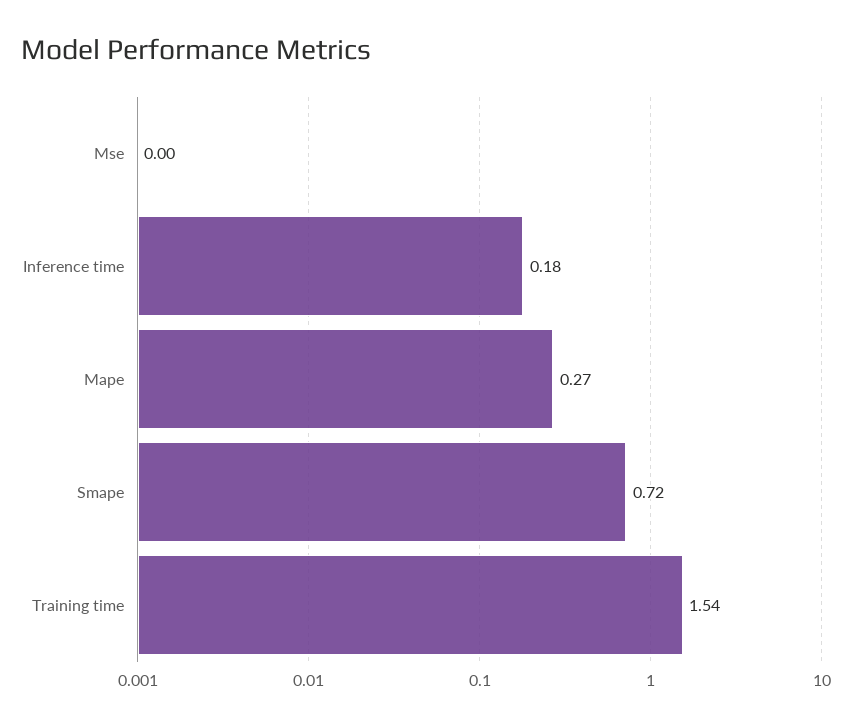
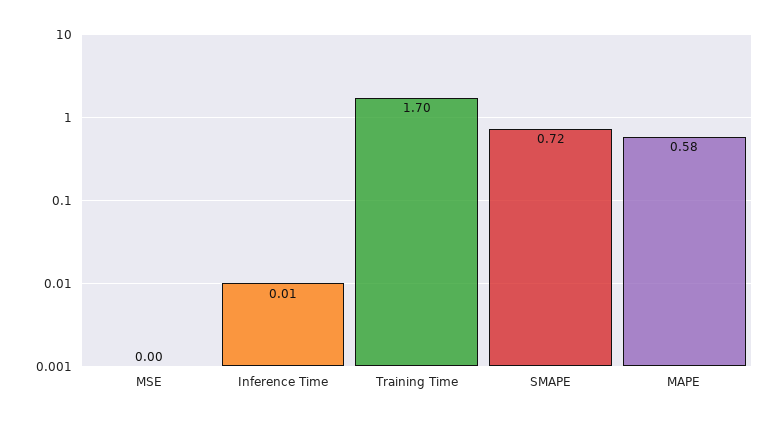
Inference time: 0.18 -> 0.01
Mape: 0.27 -> 0.58
Training time: 1.54 -> 1.7

